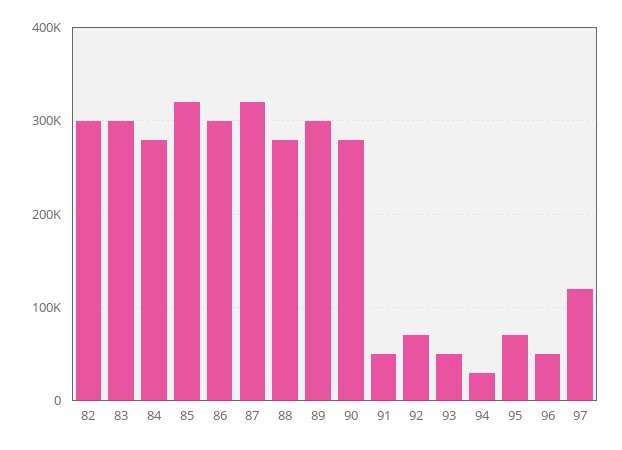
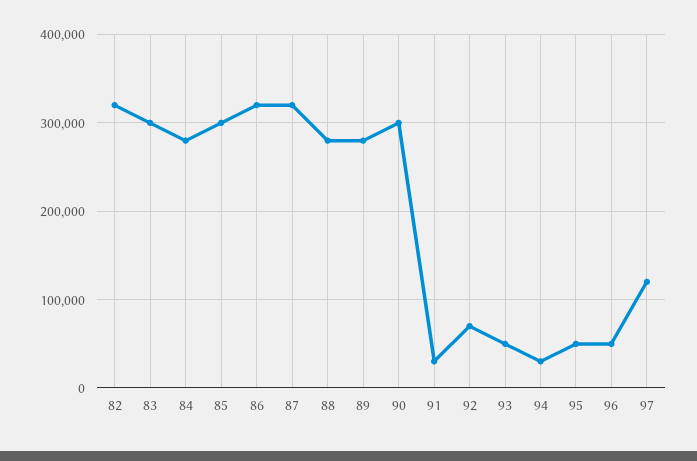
82: 300000 -> 320000
85: 320000 -> 300000
86: 300000 -> 320000
89: 300000 -> 280000
90: 280000 -> 300000
91: 50000 -> 30000
95: 70000 -> 50000

